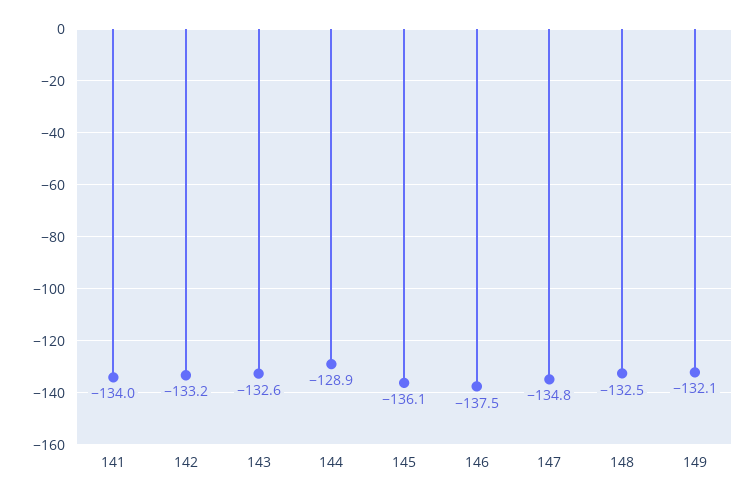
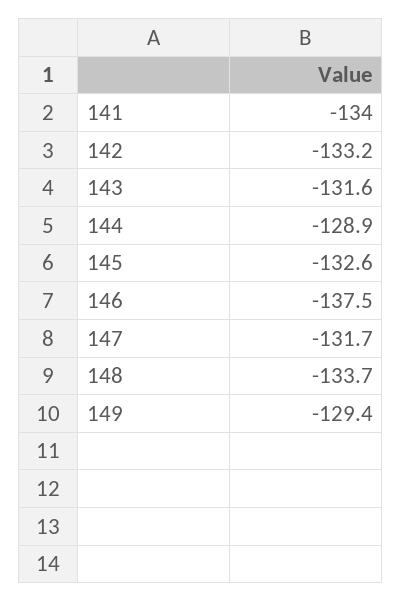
143: -132.6 -> -131.6
145: -136.1 -> -132.6
147: -134.8 -> -131.7
148: -132.5 -> -133.7
149: -132.1 -> -129.4

